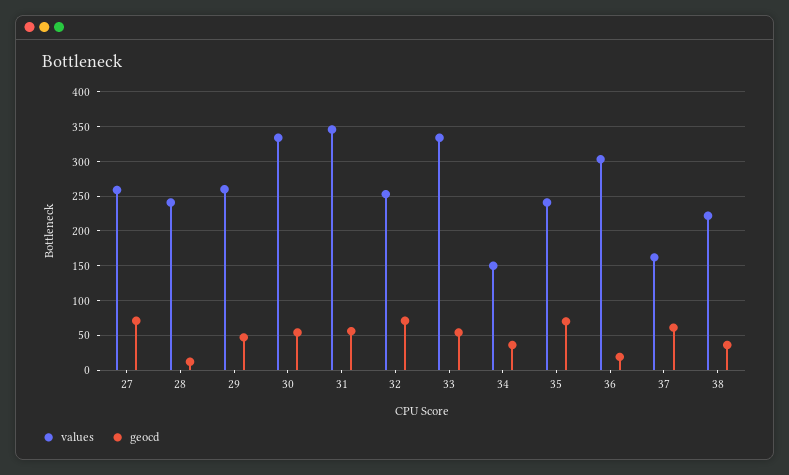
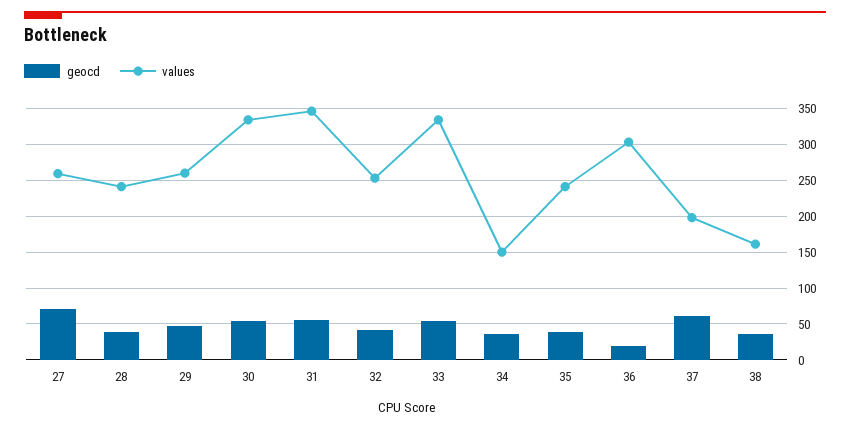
geocd, 28: 10 -> 40
geocd, 32: 70 -> 40
geocd, 35: 70 -> 40
values, 37: 160 -> 200
values, 38: 220 -> 160

